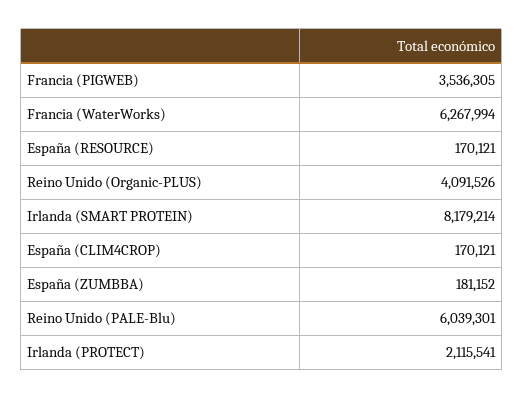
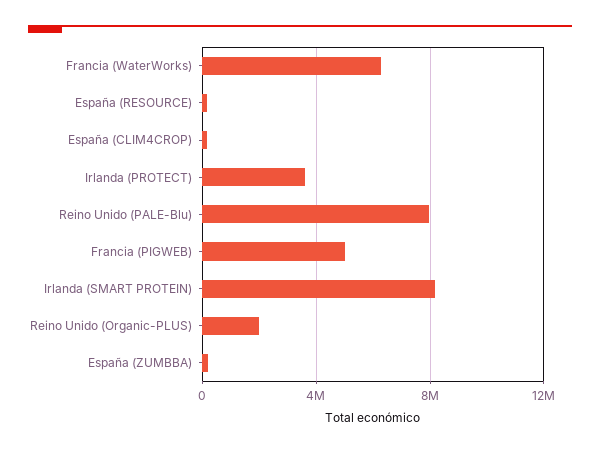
Francia (PIGWEB): 3536305 -> 5000000
Reino Unido (Organic-PLUS): 4091526 -> 2000000
Reino Unido (PALE-Blu): 6039301 -> 8000000
Irlanda (PROTECT): 2115541 -> 3500000

